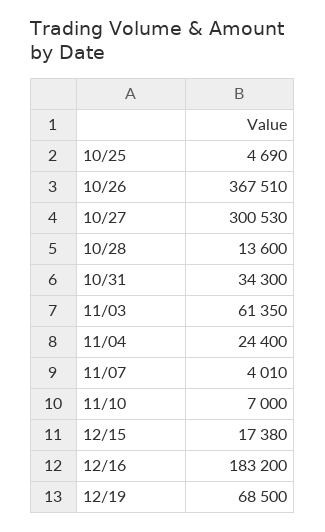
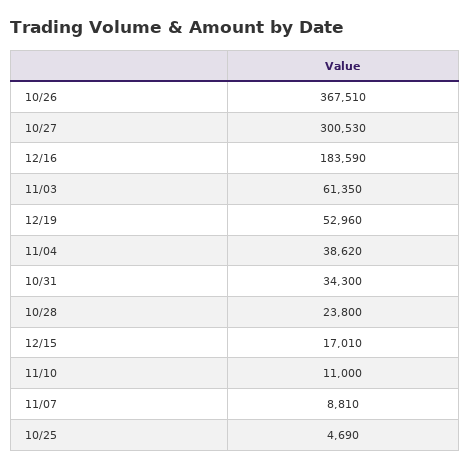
10/28: 13600 -> 23800
11/04: 24400 -> 38620
11/07: 4010 -> 8810
11/10: 7000 -> 11000
12/15: 17380 -> 17010
12/16: 183200 -> 183590
12/19: 68500 -> 52960

